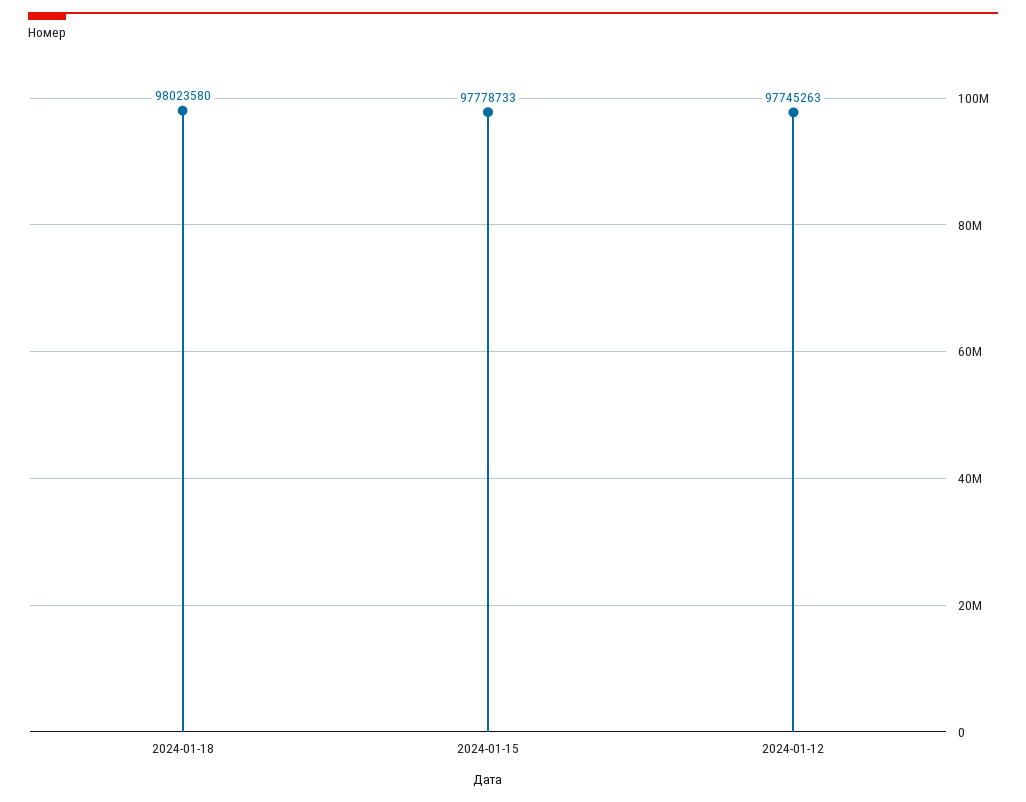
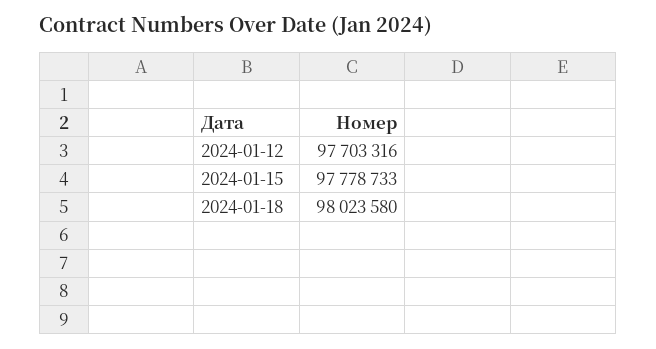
2024-01-12: 97745263 -> 97703316

